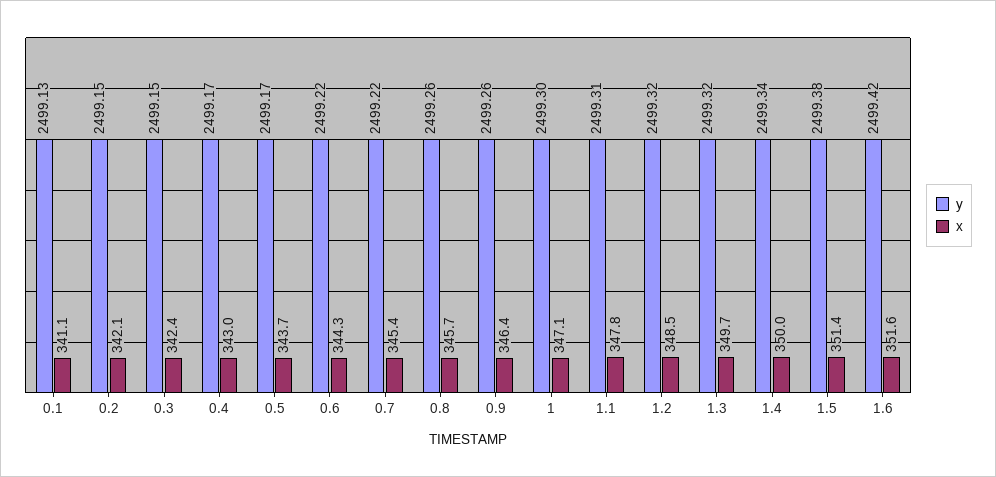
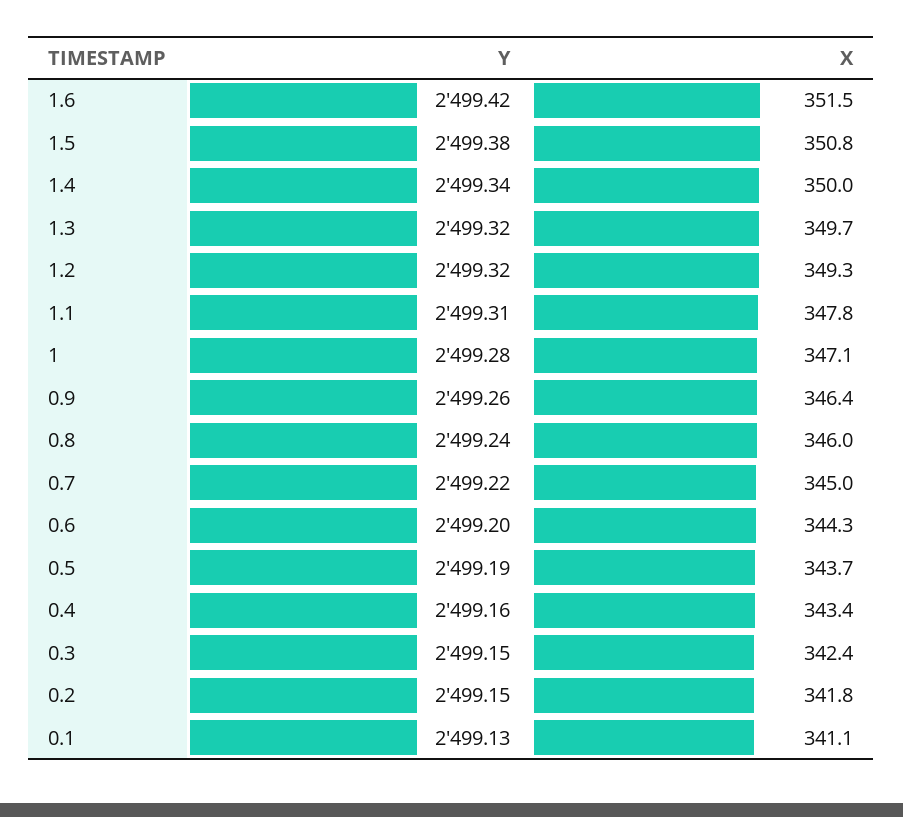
x, 0.2: 342.1 -> 341.8
y, 0.4: 2499.17 -> 2499.16
x, 0.4: 343 -> 343.4
y, 0.5: 2499.17 -> 2499.19
y, 0.6: 2499.22 -> 2499.2
x, 0.7: 345.4 -> 345
y, 0.8: 2499.26 -> 2499.24
x, 0.8: 345.7 -> 346
y, 1: 2499.3 -> 2499.28
x, 1.2: 348.5 -> 349.3
x, 1.5: 351.4 -> 350.8
x, 1.6: 351.6 -> 351.5

